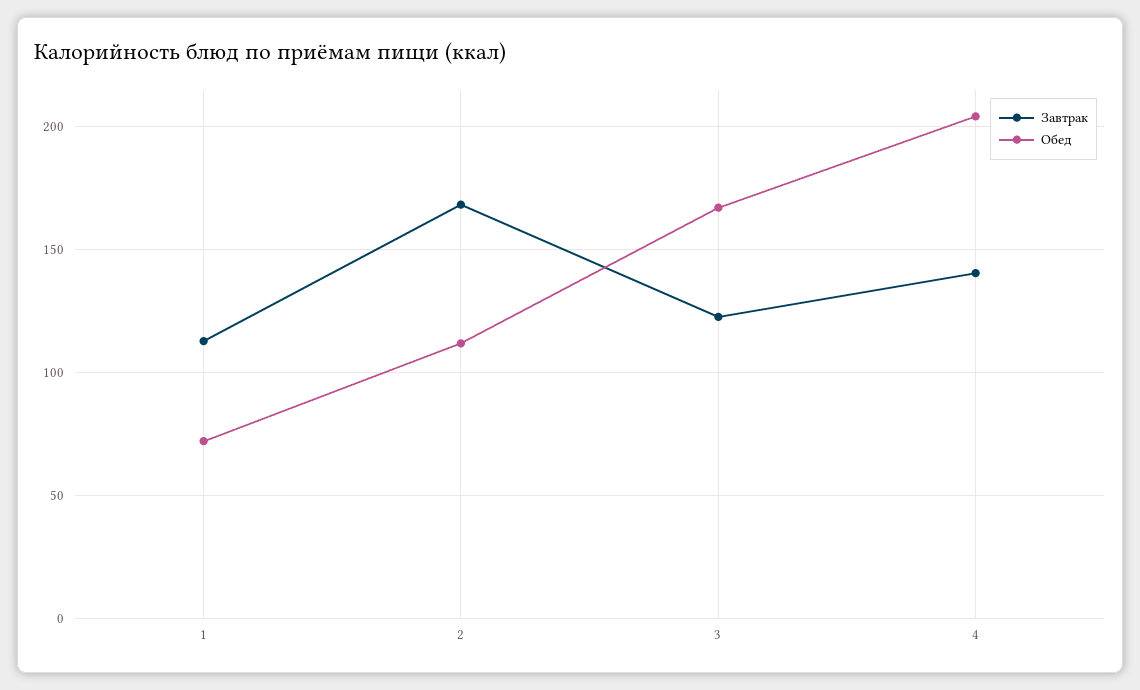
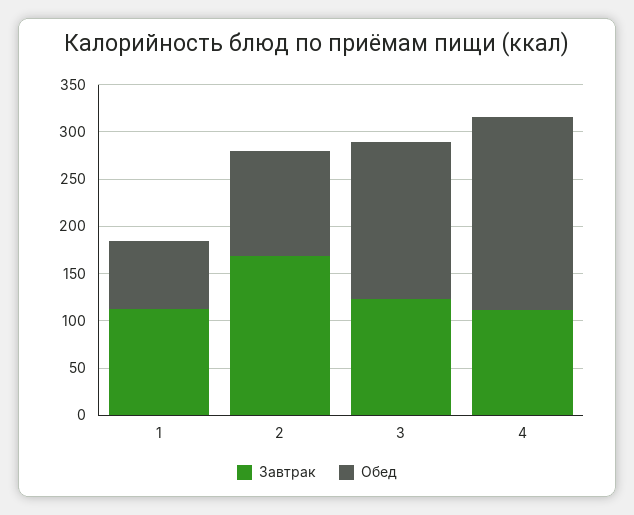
Завтрак, 4: 140 -> 110

